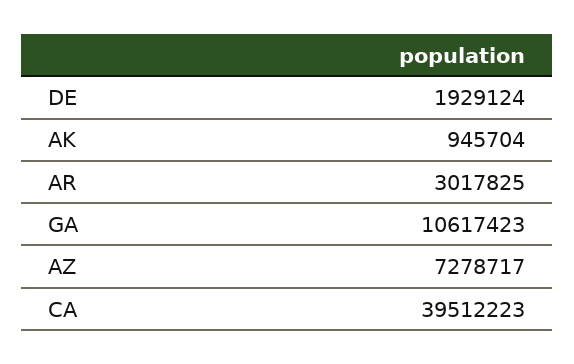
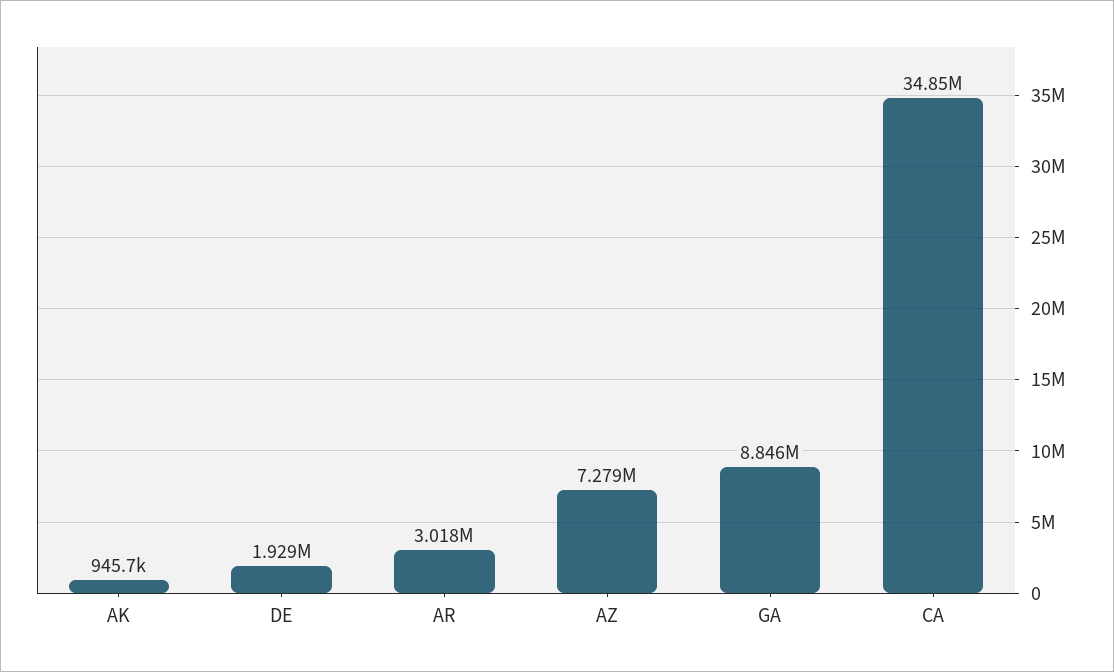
GA: 10617423 -> 8846000
CA: 39512223 -> 34850000

